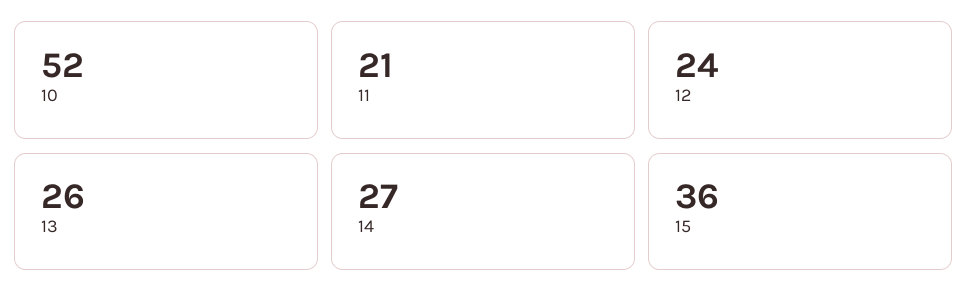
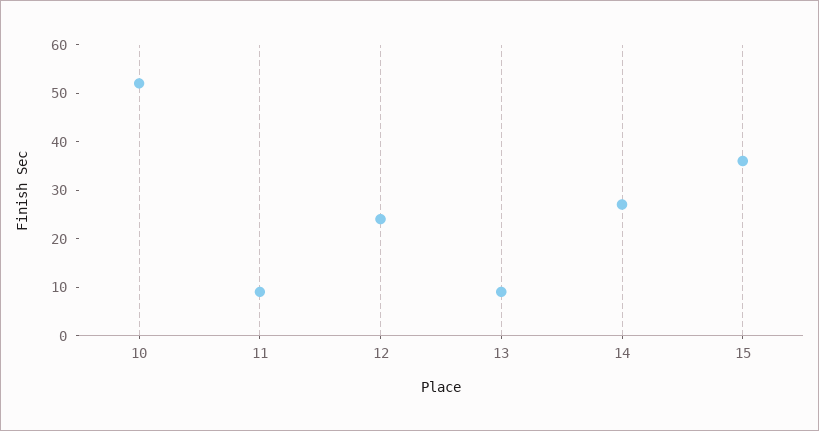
11: 21 -> 10
13: 26 -> 10

